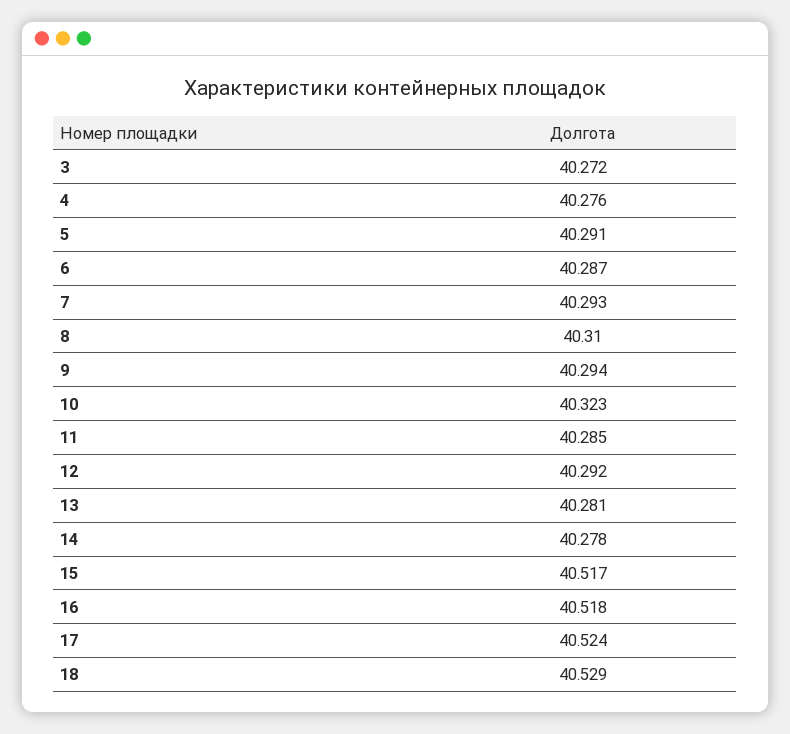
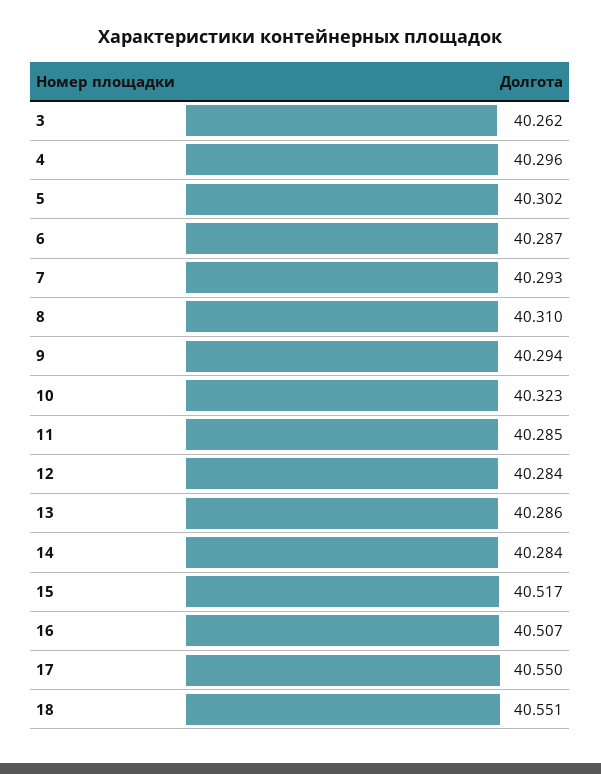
3: 40.272 -> 40.262
4: 40.276 -> 40.296
5: 40.291 -> 40.302
12: 40.292 -> 40.284
13: 40.281 -> 40.286
14: 40.278 -> 40.284
16: 40.518 -> 40.507
17: 40.524 -> 40.55
18: 40.529 -> 40.551

